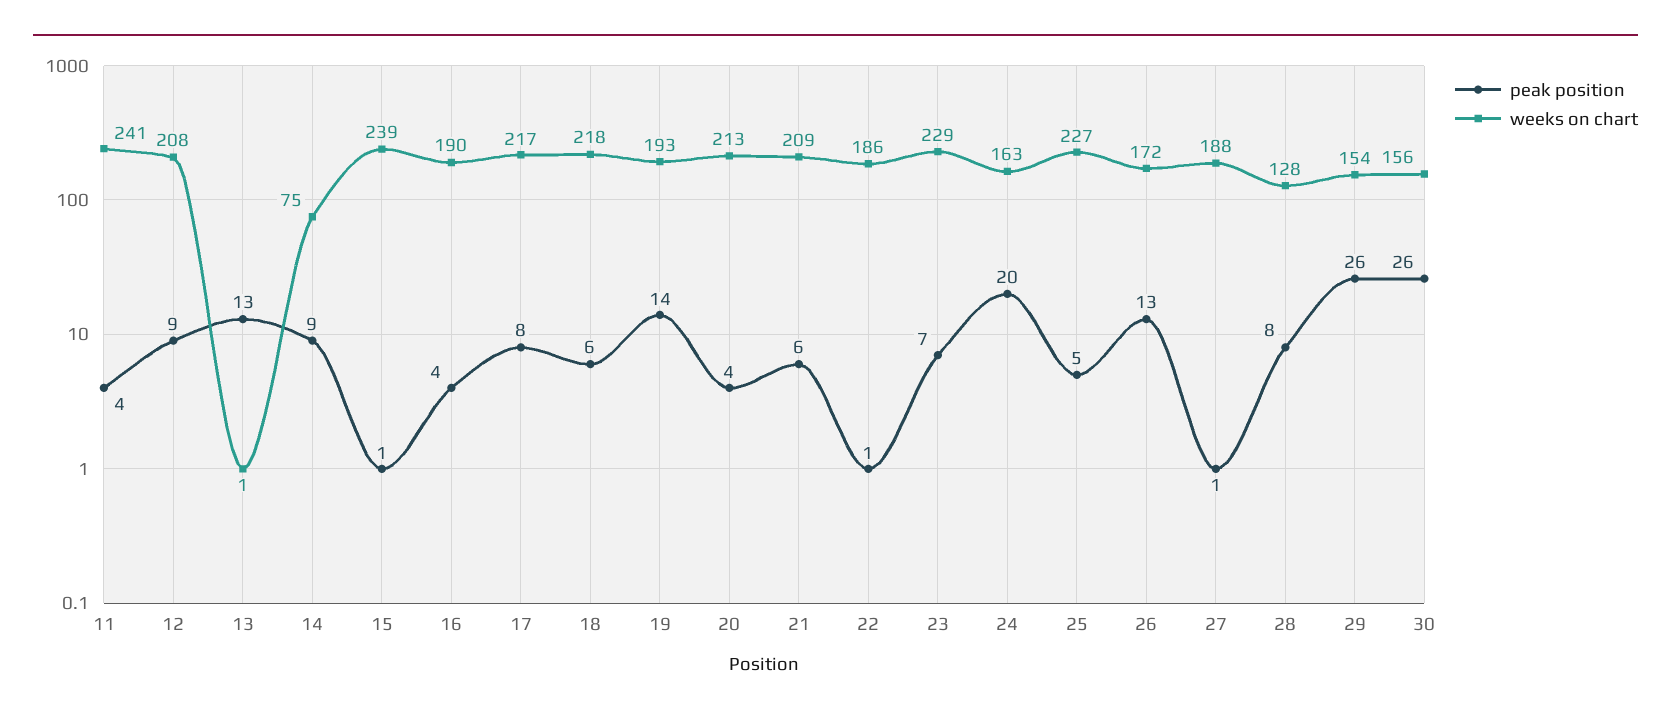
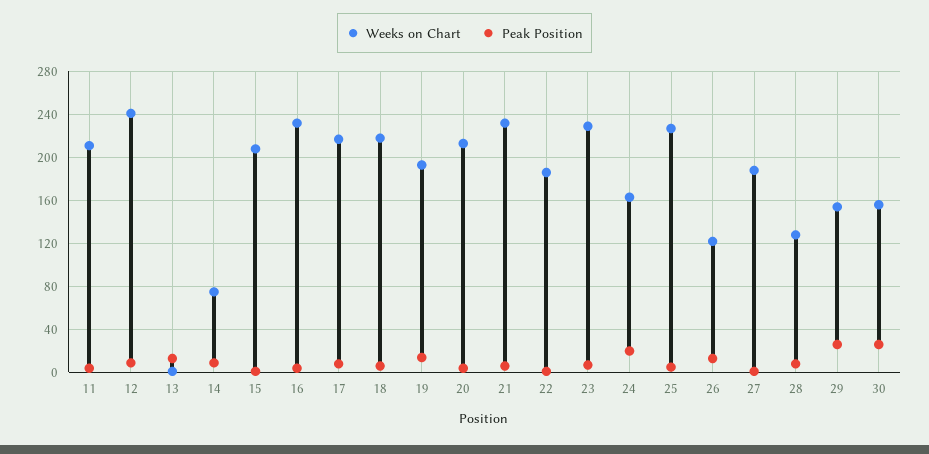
weeks on chart, 11: 241 -> 210
weeks on chart, 12: 208 -> 240
weeks on chart, 15: 239 -> 210
weeks on chart, 16: 190 -> 230
weeks on chart, 21: 209 -> 230
weeks on chart, 26: 172 -> 120

